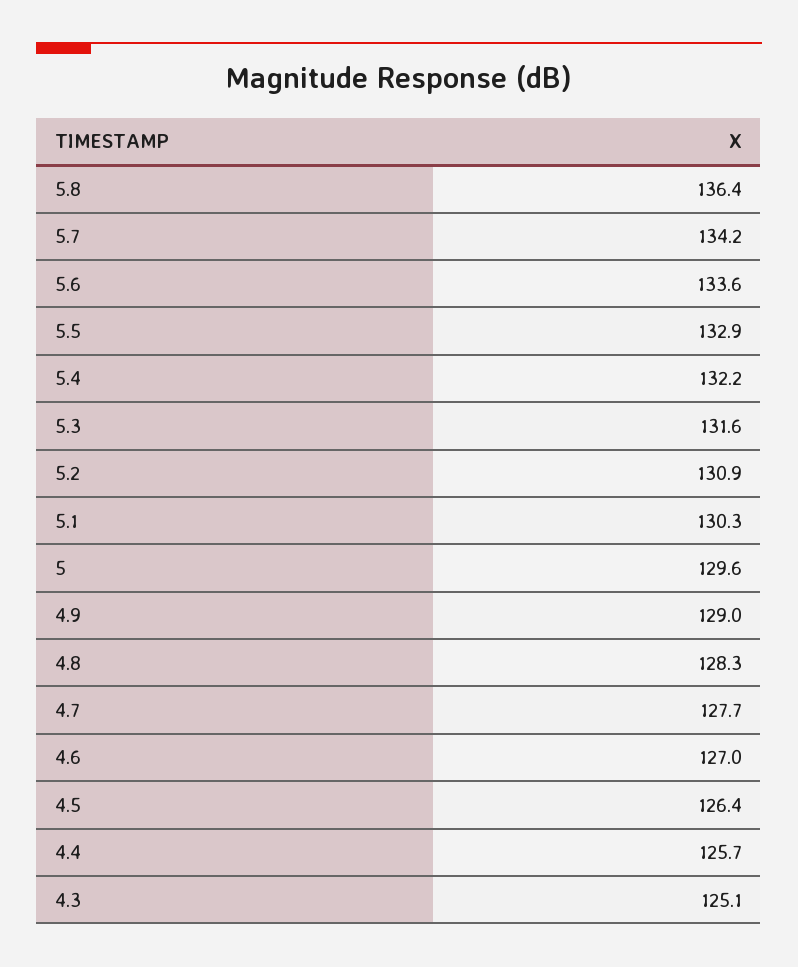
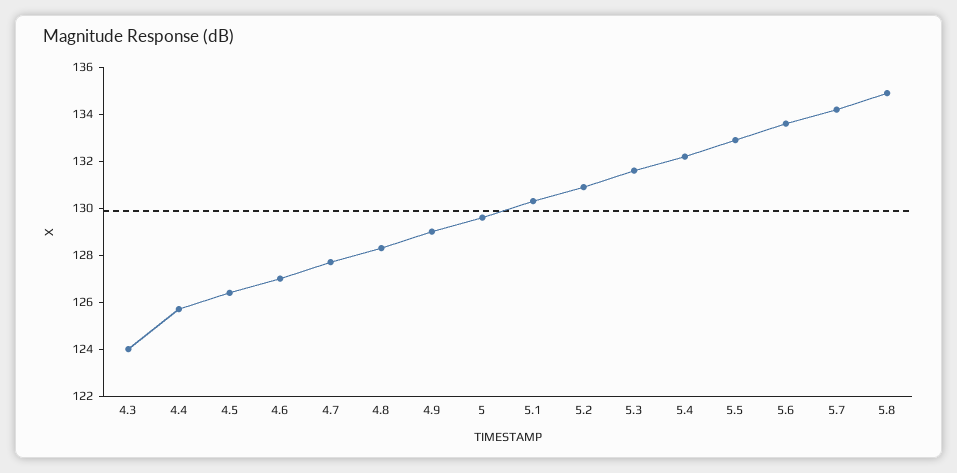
5.8: 136.4 -> 135
4.3: 125.1 -> 124

